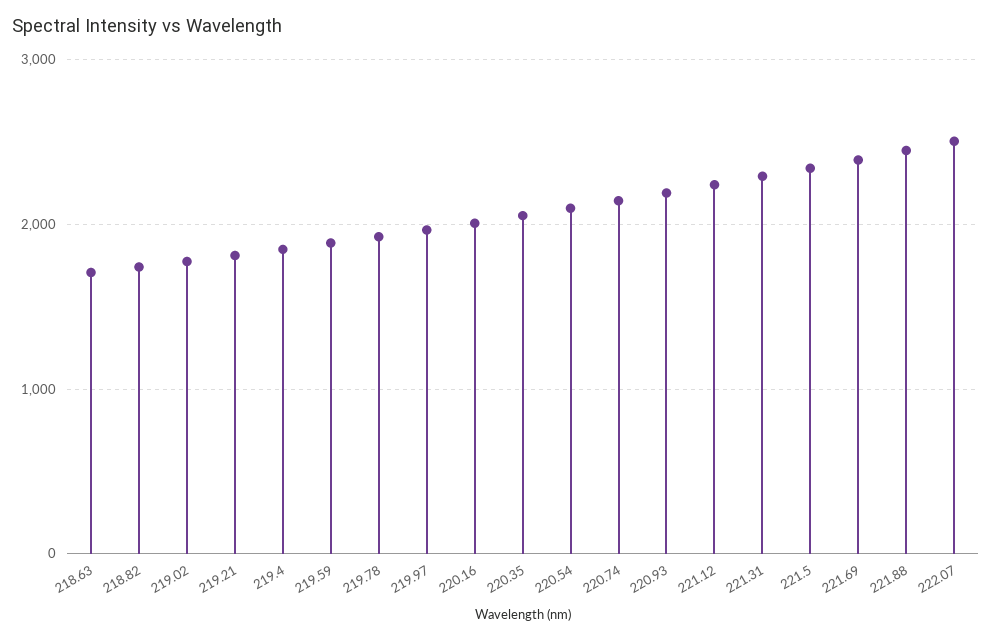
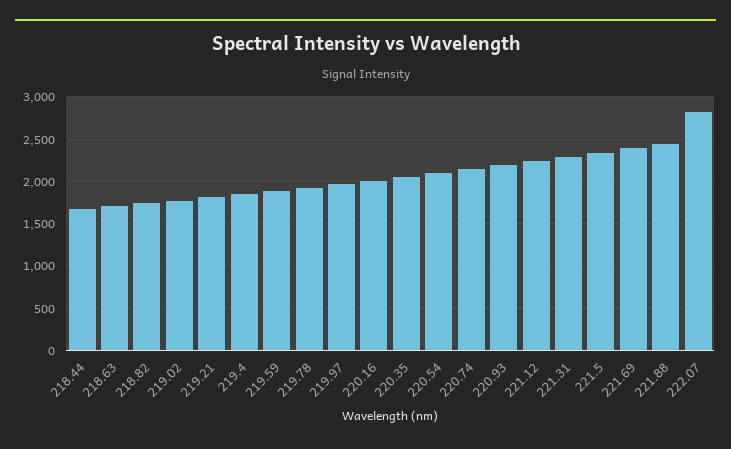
222.07: 2500 -> 2800
218.44: none -> 1700

